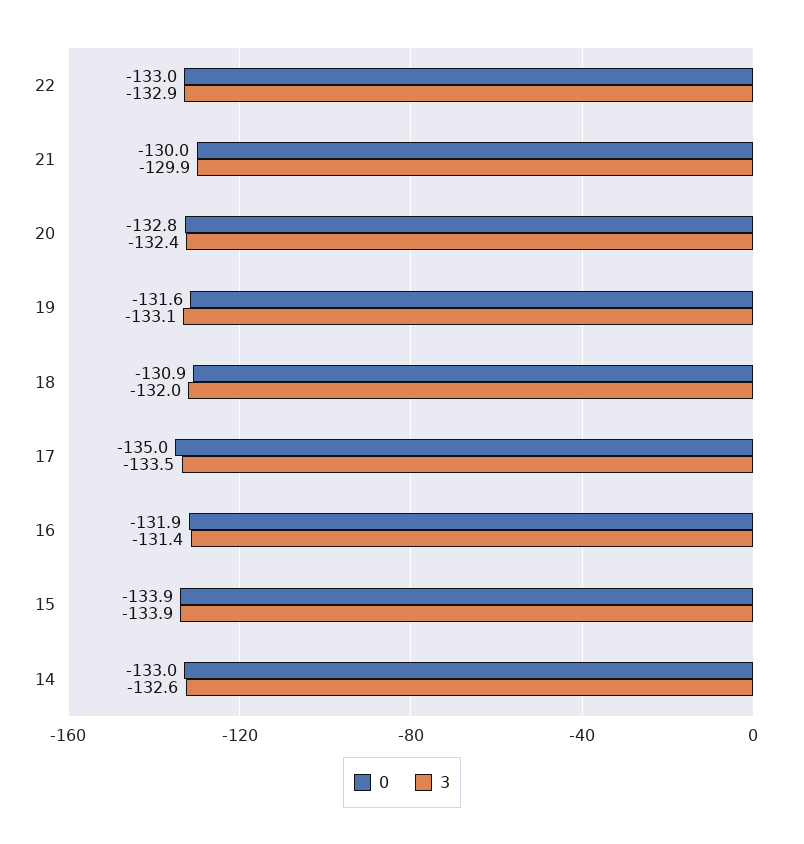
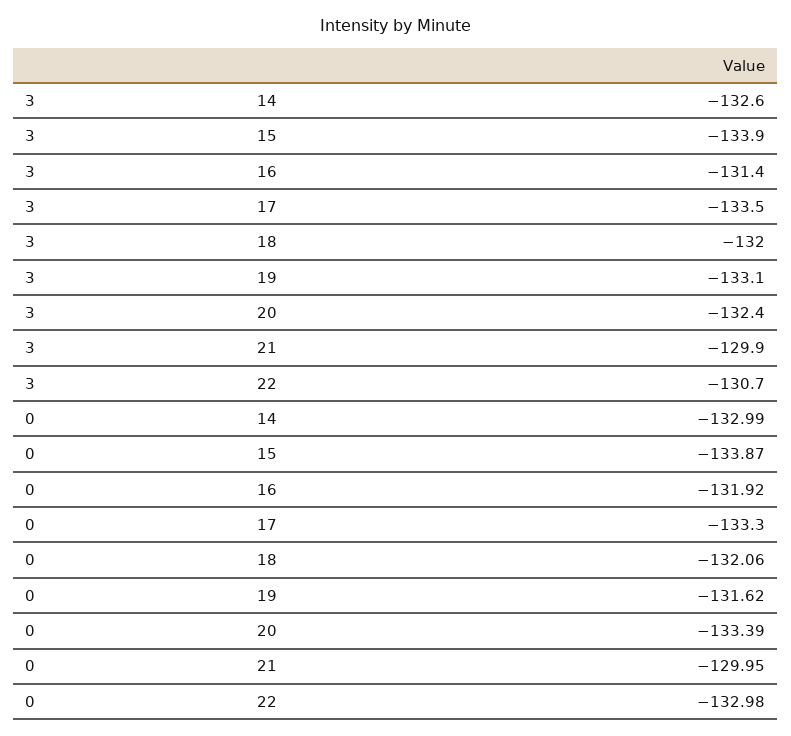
3, 22: -132.9 -> -130.7
0, 20: -132.8 -> -133.39
0, 18: -130.9 -> -132.06
0, 17: -135 -> -133.3

